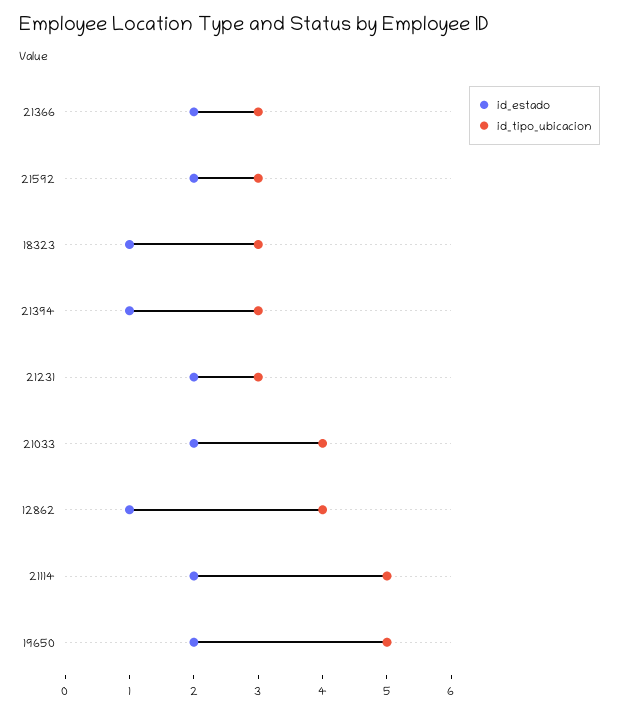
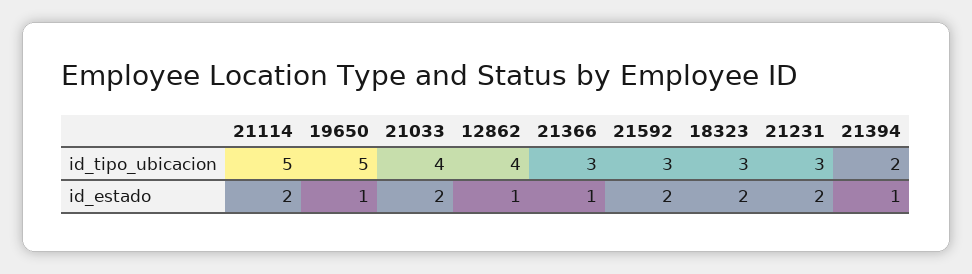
id_estado, 21366: 2 -> 1
id_estado, 18323: 1 -> 2
id_tipo_ubicacion, 21394: 3 -> 2
id_estado, 19650: 2 -> 1

